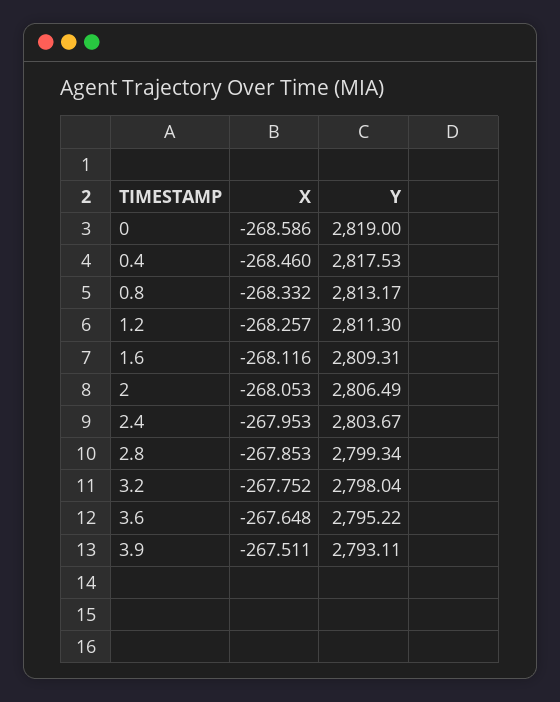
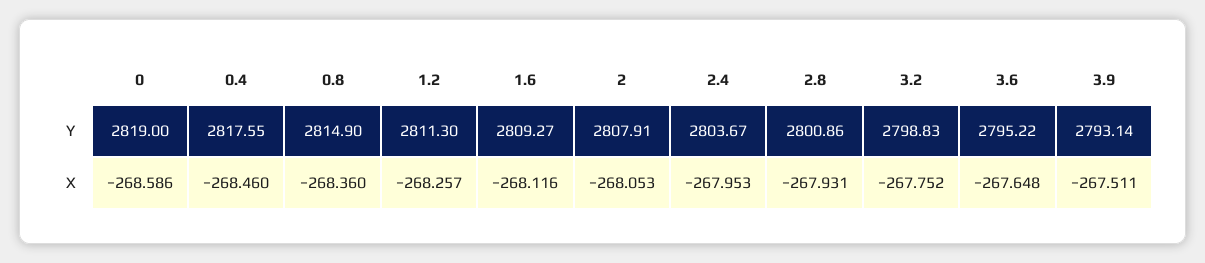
Y, 0.4: 2817.53 -> 2817.55
X, 0.8: -268.332 -> -268.36
Y, 0.8: 2813.17 -> 2814.9
Y, 1.6: 2809.31 -> 2809.27
Y, 2: 2806.49 -> 2807.91
X, 2.8: -267.853 -> -267.931
Y, 2.8: 2799.34 -> 2800.86
Y, 3.2: 2798.04 -> 2798.83
Y, 3.9: 2793.11 -> 2793.14

